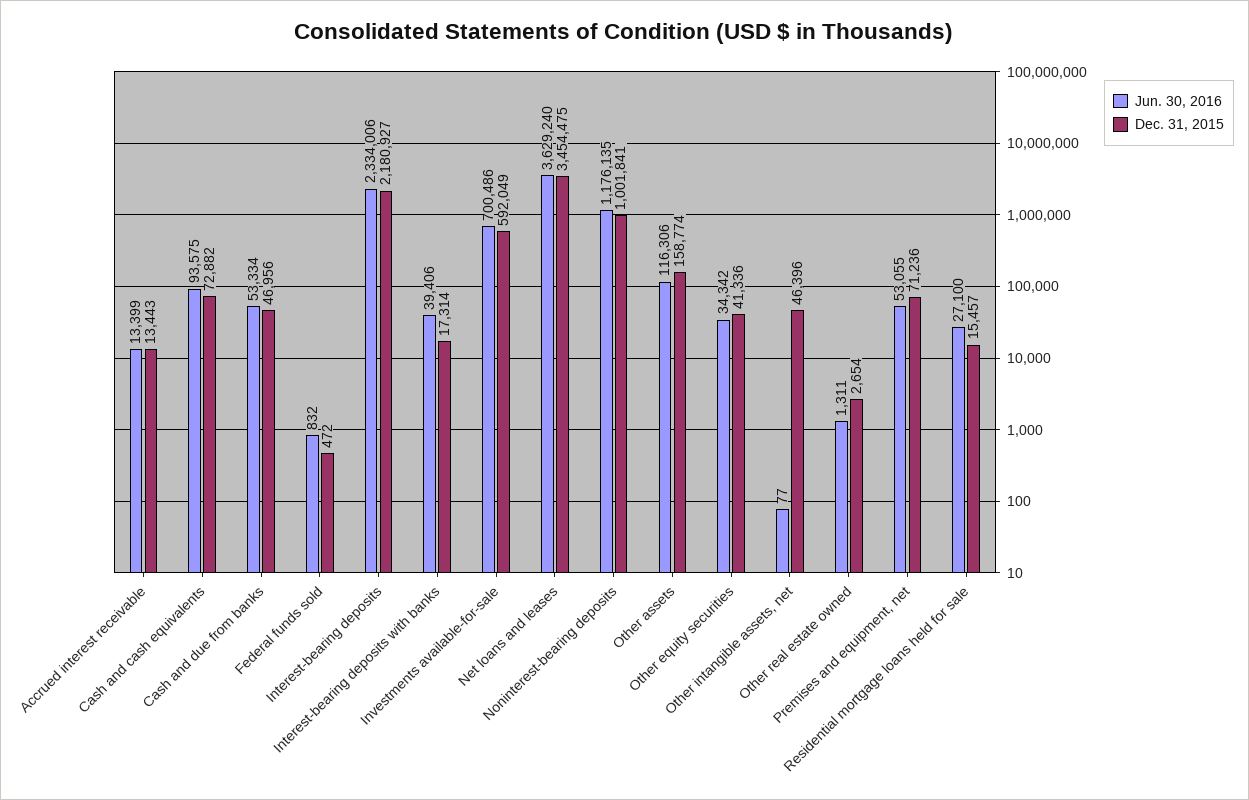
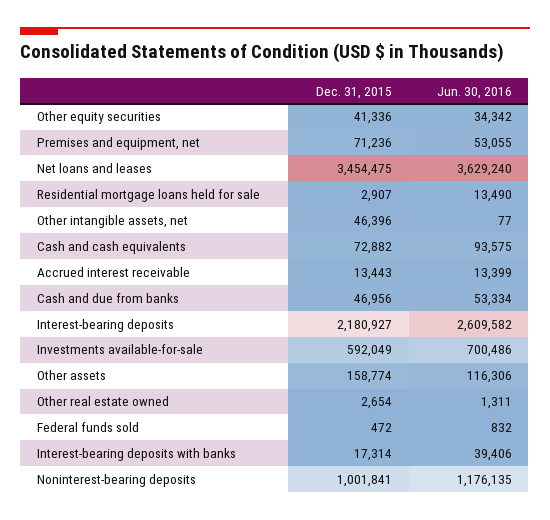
Jun. 30, 2016, Interest-bearing deposits: 2334006 -> 2609582
Jun. 30, 2016, Residential mortgage loans held for sale: 27100 -> 13490
Dec. 31, 2015, Residential mortgage loans held for sale: 15457 -> 2907

